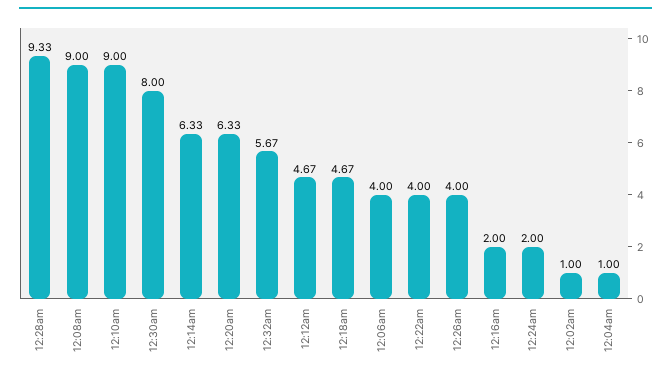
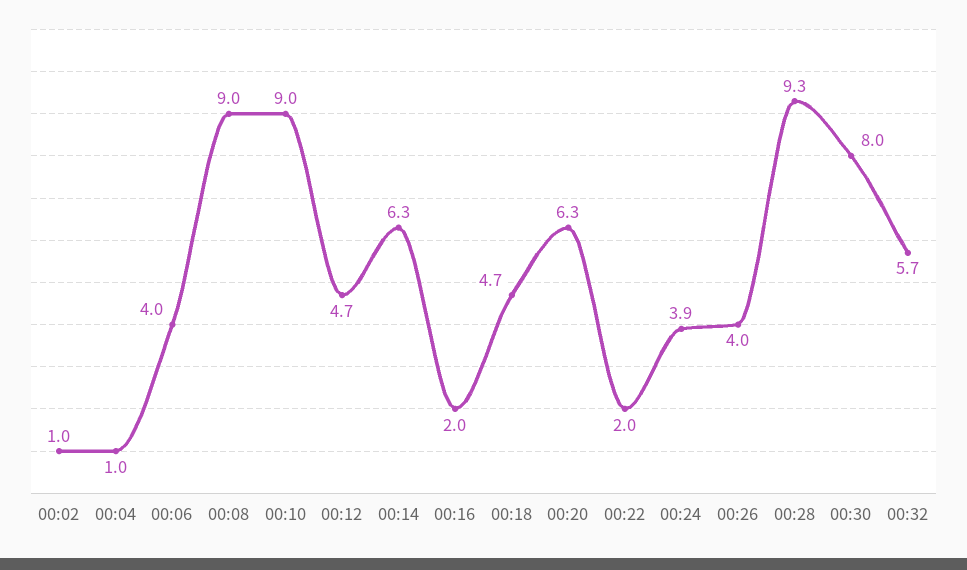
12:22am: 4 -> 2
12:24am: 2 -> 3.9

